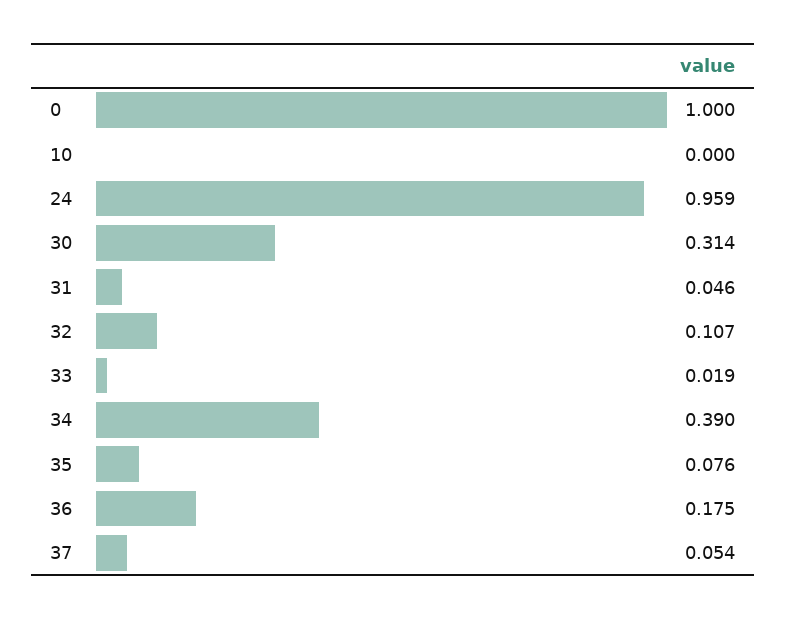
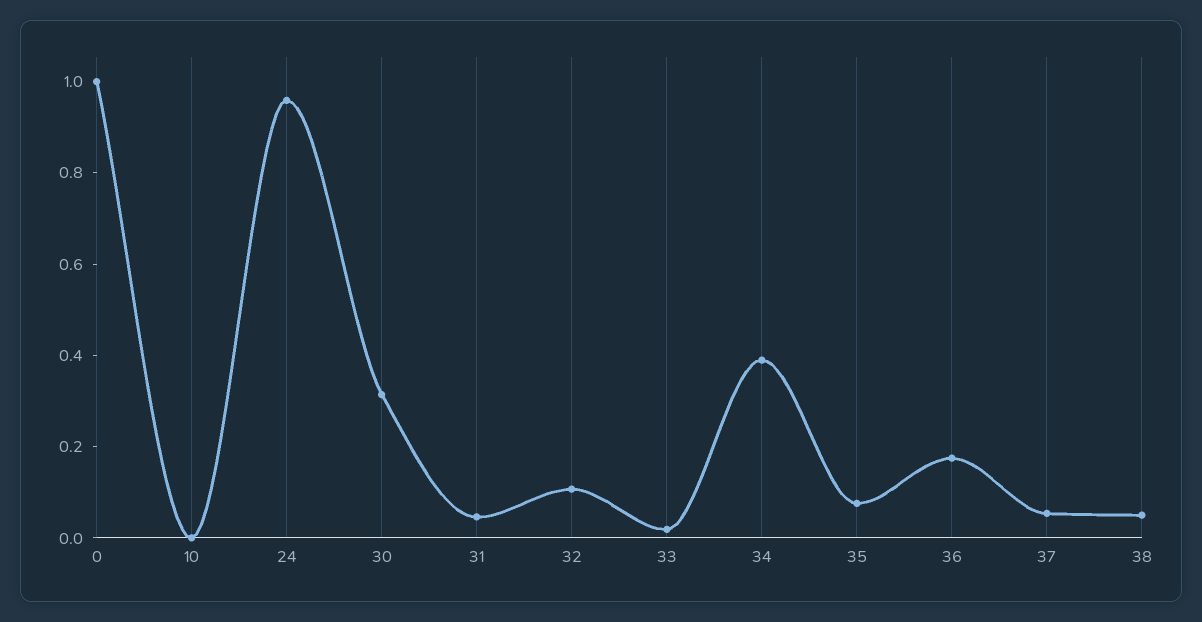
38: none -> 0.05

